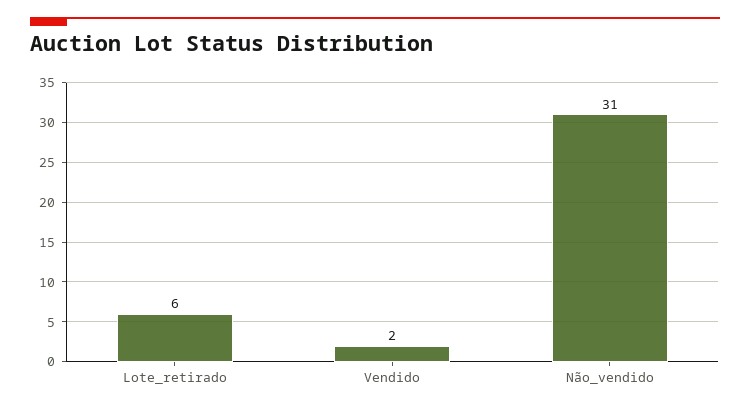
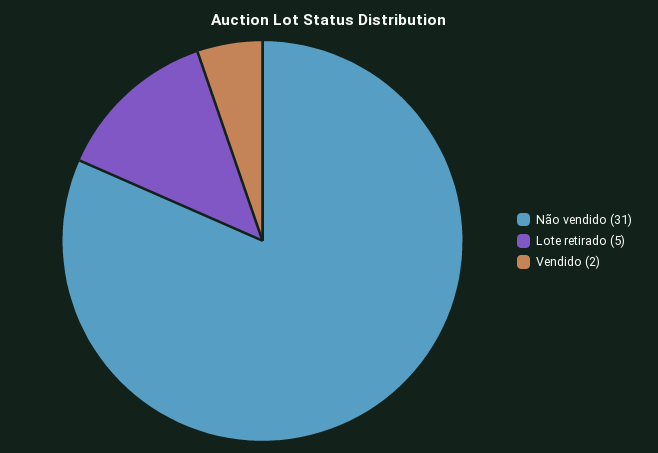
Lote_retirado: 6 -> 5

